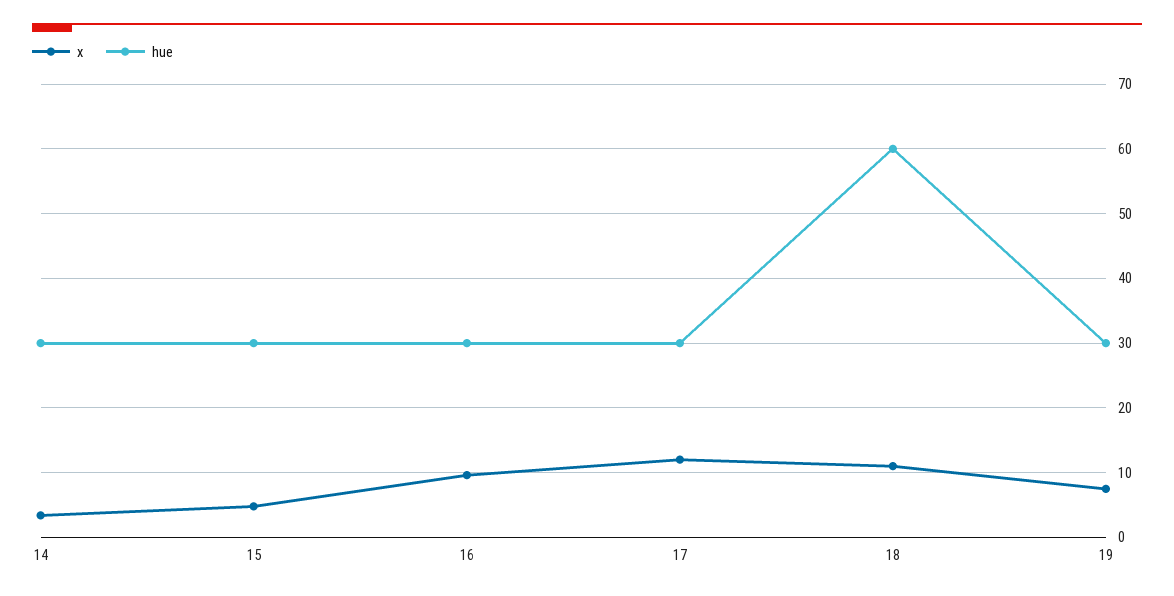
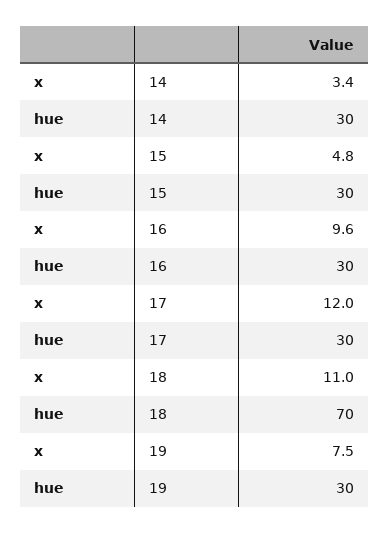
hue, 18: 60 -> 70

